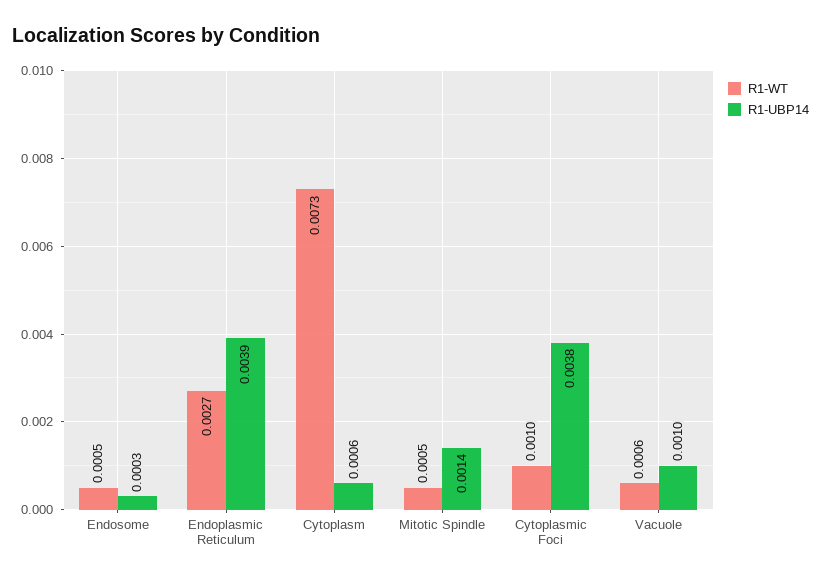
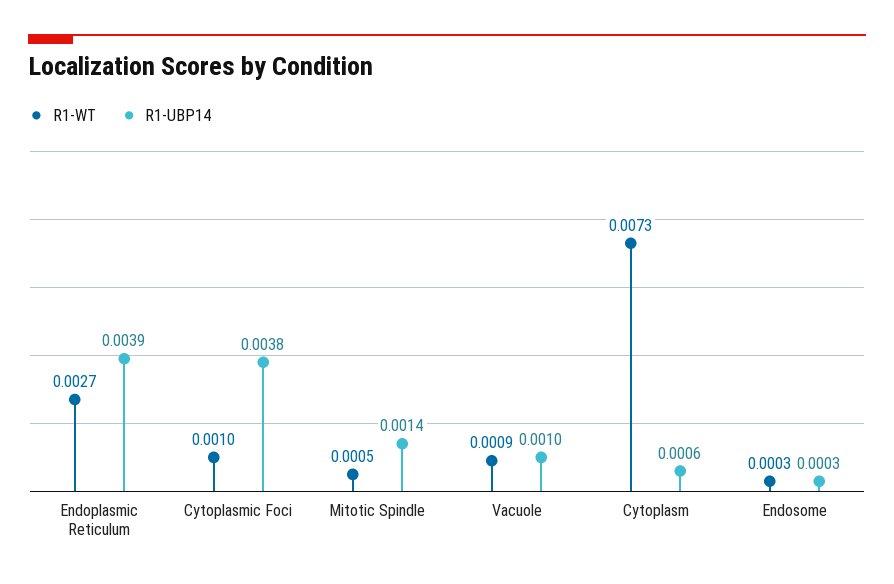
R1-WT, Endosome: 0.0005 -> 0.0003
R1-WT, Vacuole: 0.0006 -> 0.0009

